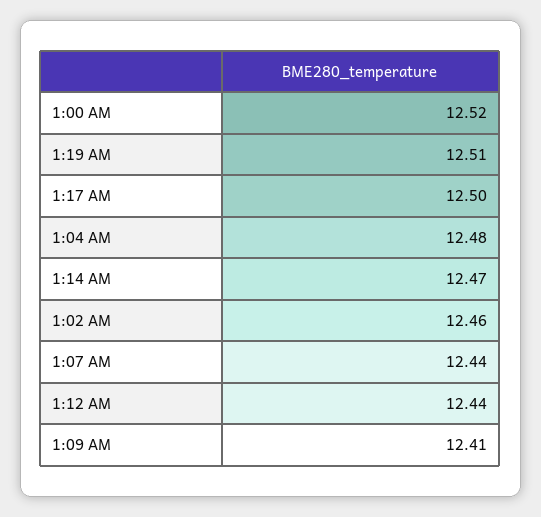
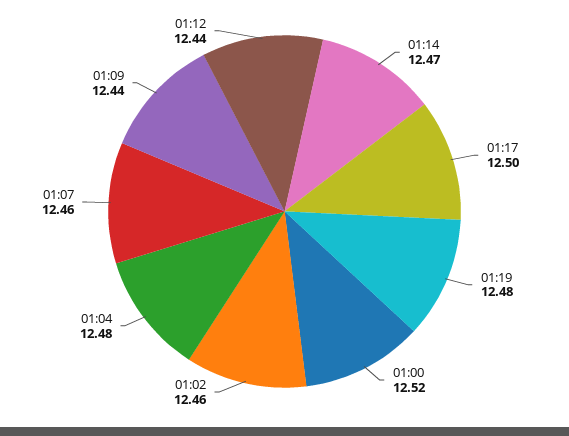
1:19 AM: 12.51 -> 12.48
1:07 AM: 12.44 -> 12.46
1:09 AM: 12.41 -> 12.44

